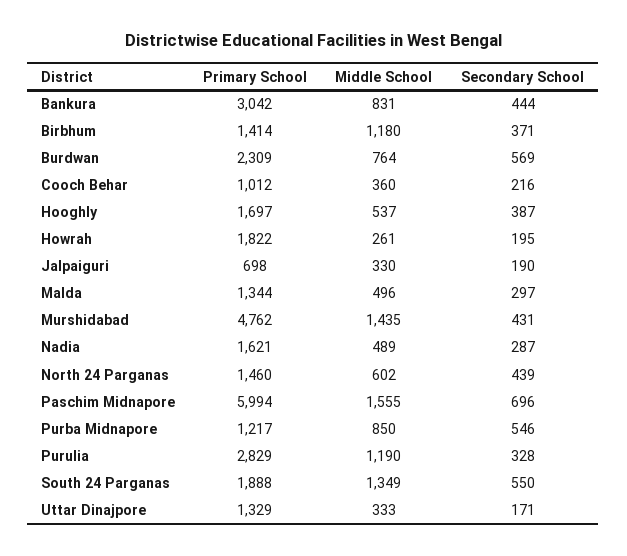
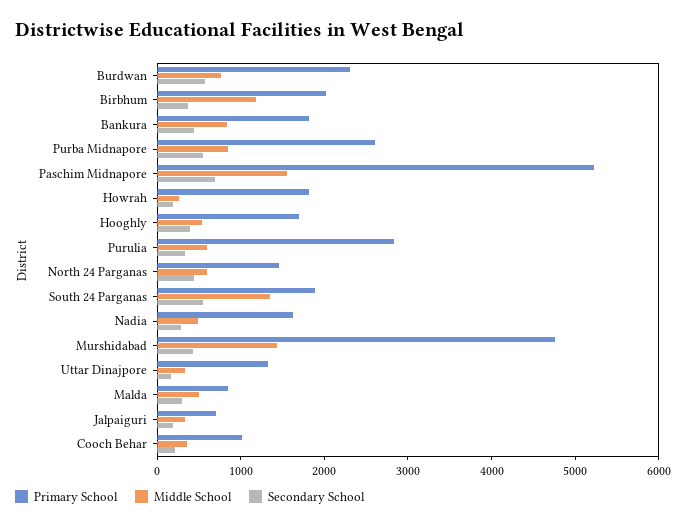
Primary School, Bankura: 3042 -> 1800
Primary School, Birbhum: 1414 -> 2000
Primary School, Malda: 1344 -> 800
Primary School, Paschim Midnapore: 5994 -> 5200
Primary School, Purba Midnapore: 1217 -> 2600
Middle School, Purulia: 1190 -> 600

